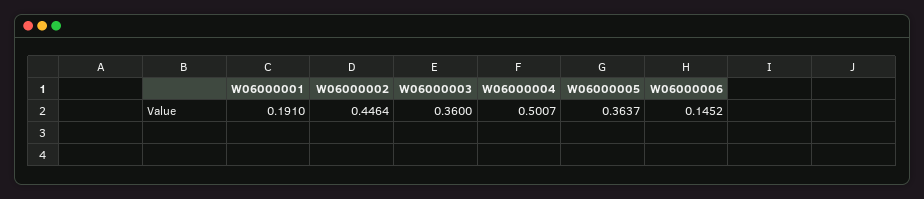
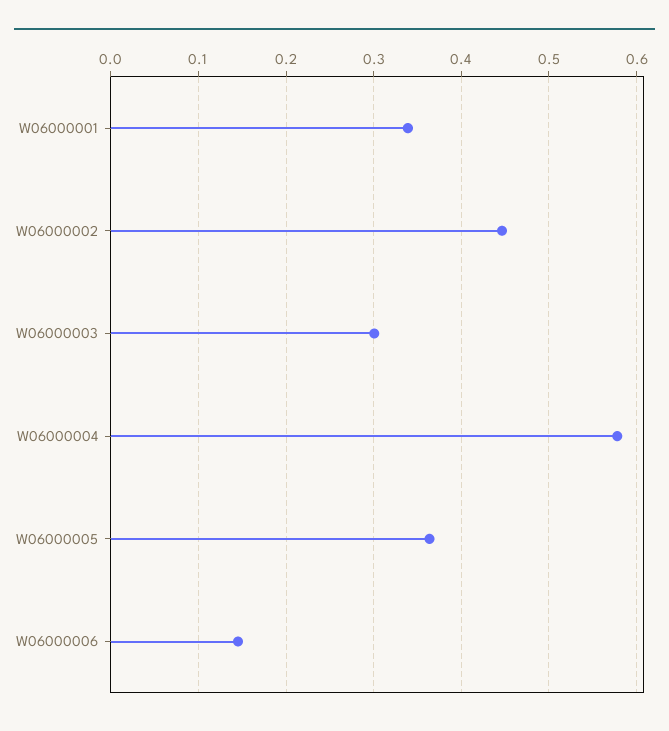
W06000001: 0.191 -> 0.34
W06000003: 0.36 -> 0.3
W06000004: 0.5007 -> 0.58

